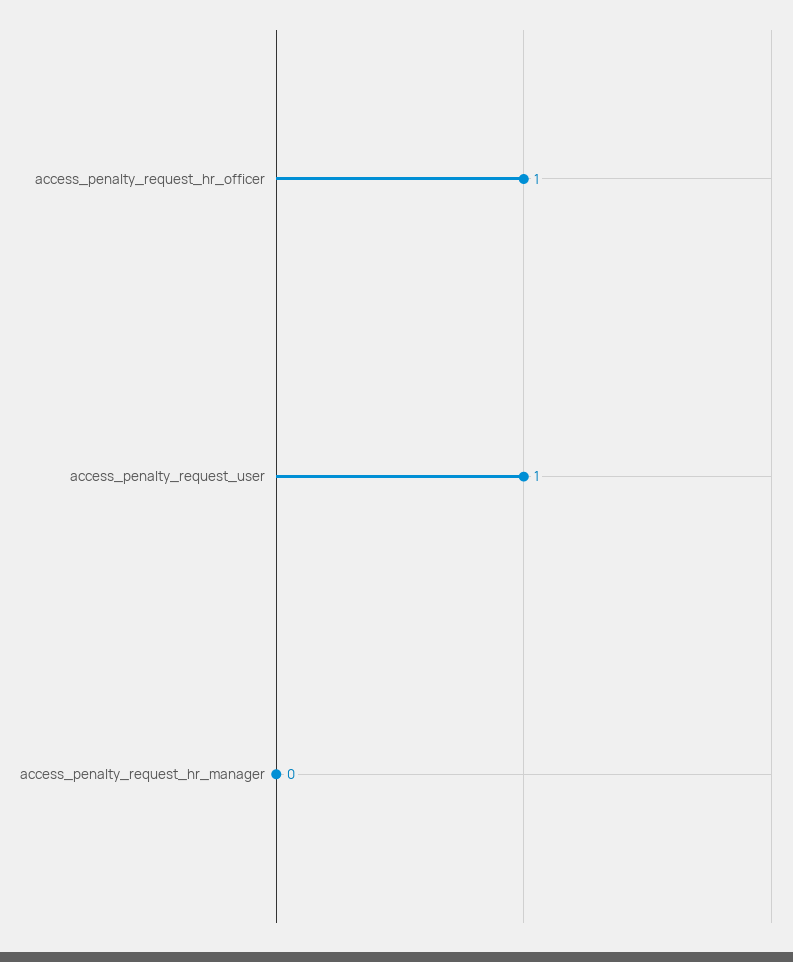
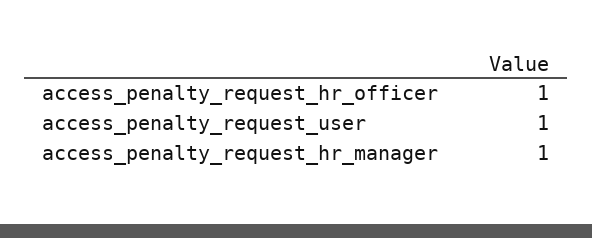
access_penalty_request_hr_manager: 0 -> 1

